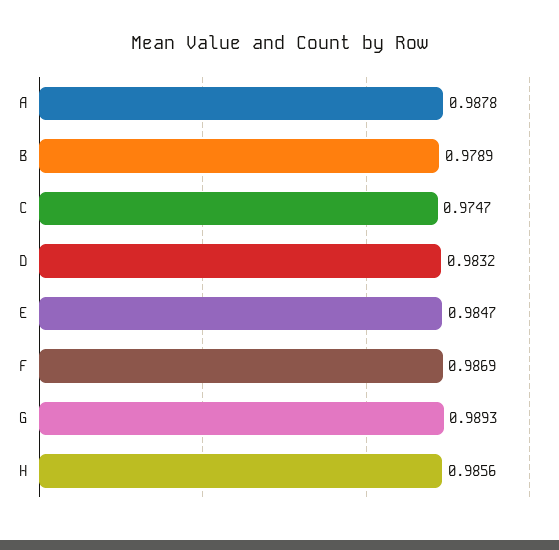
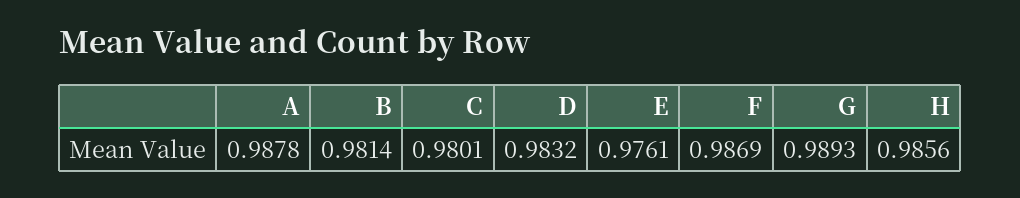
B: 0.9789 -> 0.9814
C: 0.9747 -> 0.9801
E: 0.9847 -> 0.9761

